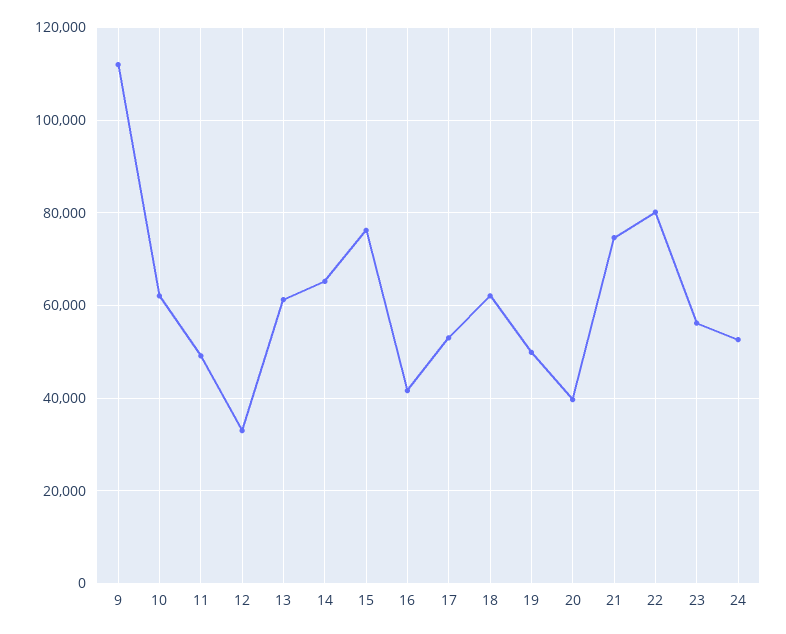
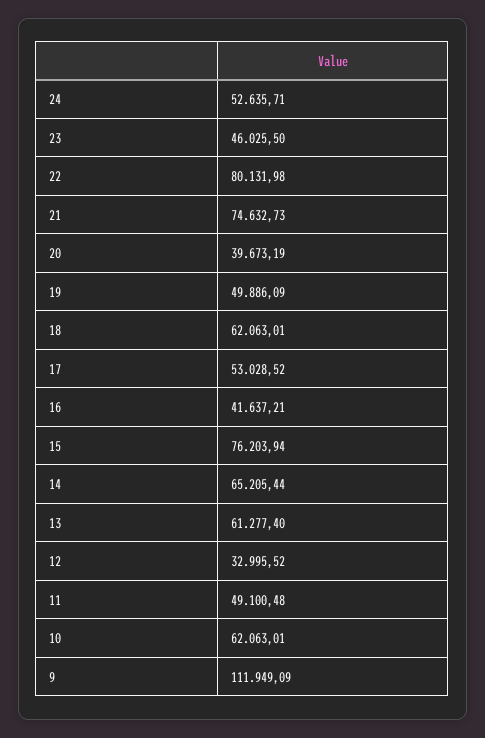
23: 56000 -> 46025.5

